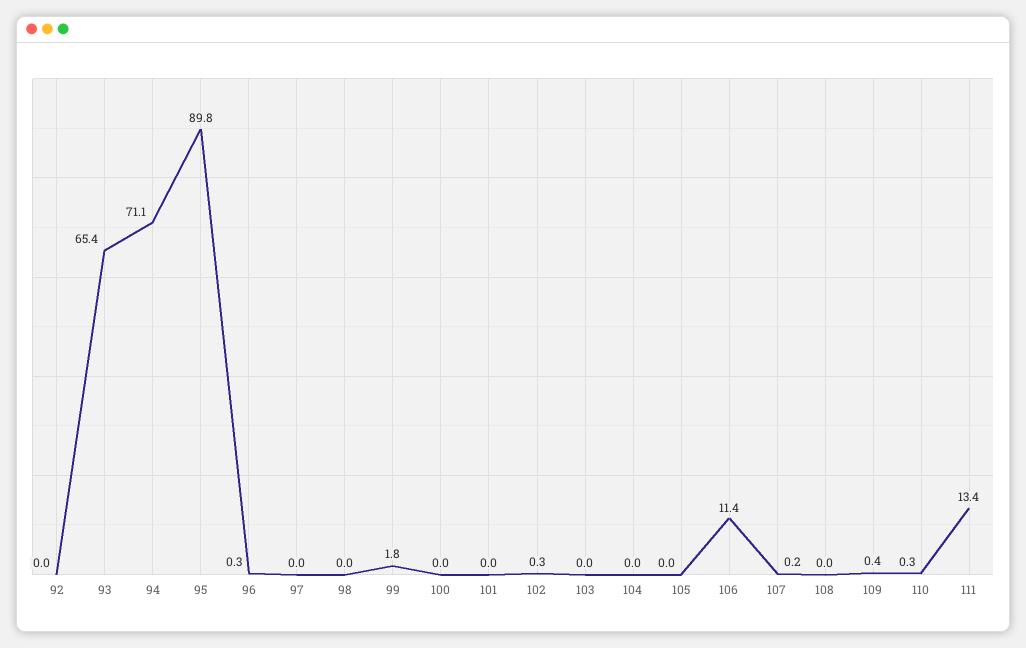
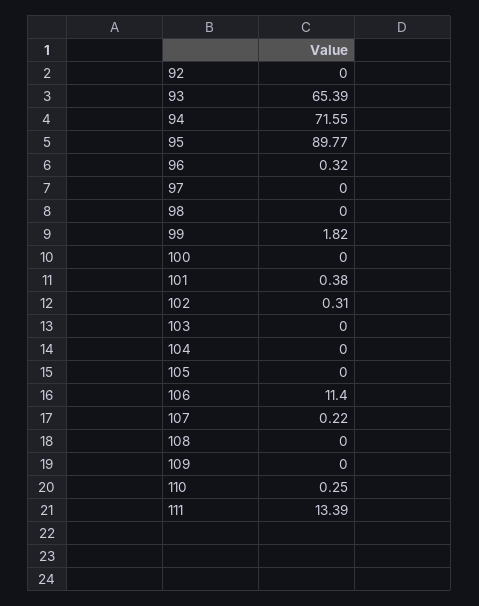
94: 71.1 -> 71.55
101: 0 -> 0.38
109: 0.4 -> 0

